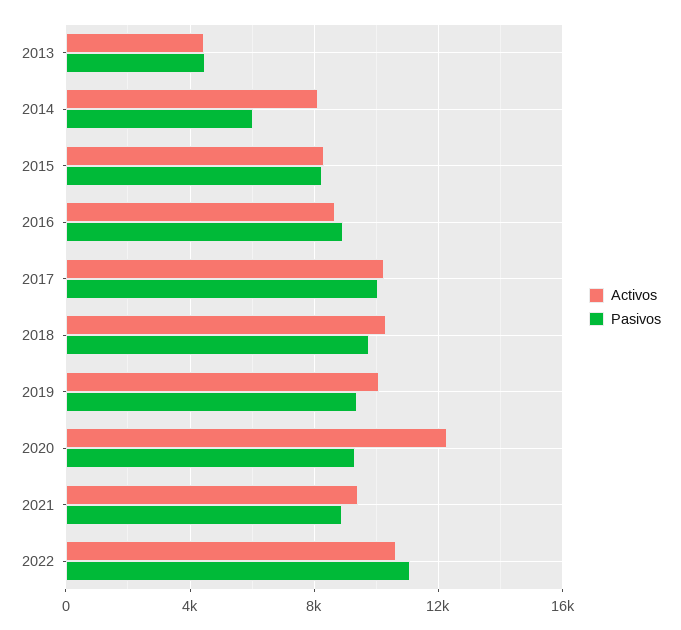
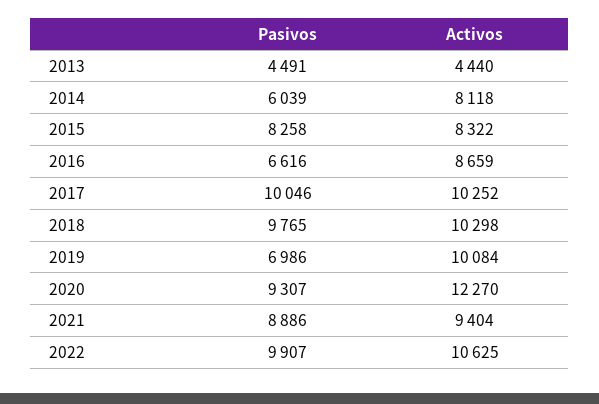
Pasivos, 2016: 9000 -> 6616
Pasivos, 2019: 9500 -> 6986
Pasivos, 2022: 11000 -> 9907

